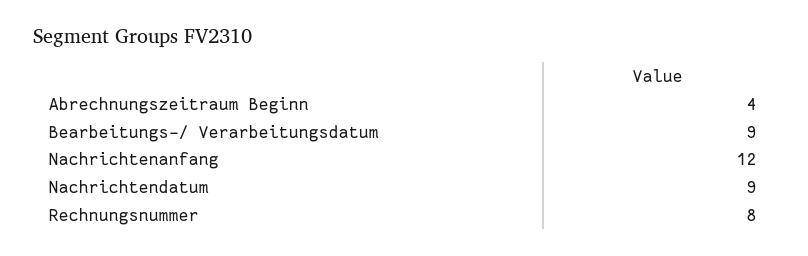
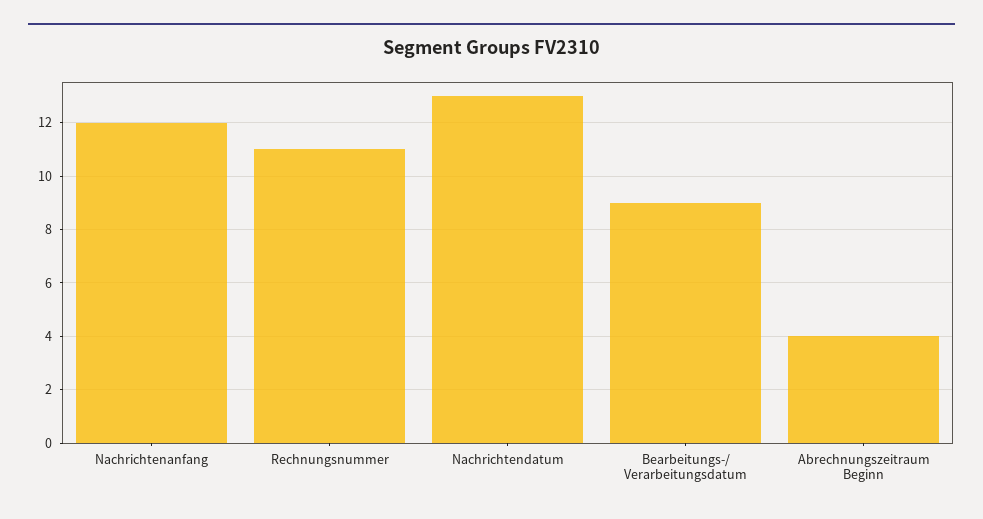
Nachrichtendatum: 9 -> 13
Rechnungsnummer: 8 -> 11

